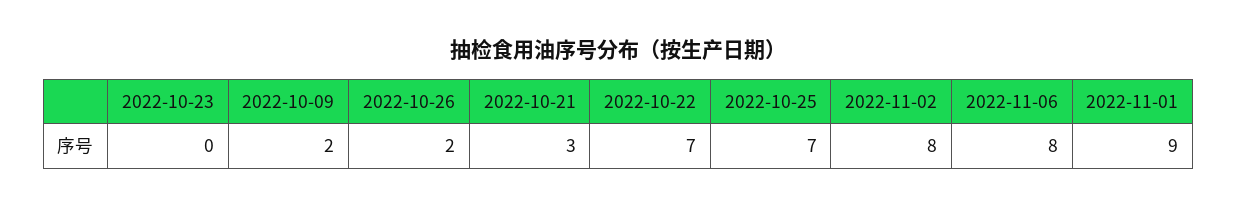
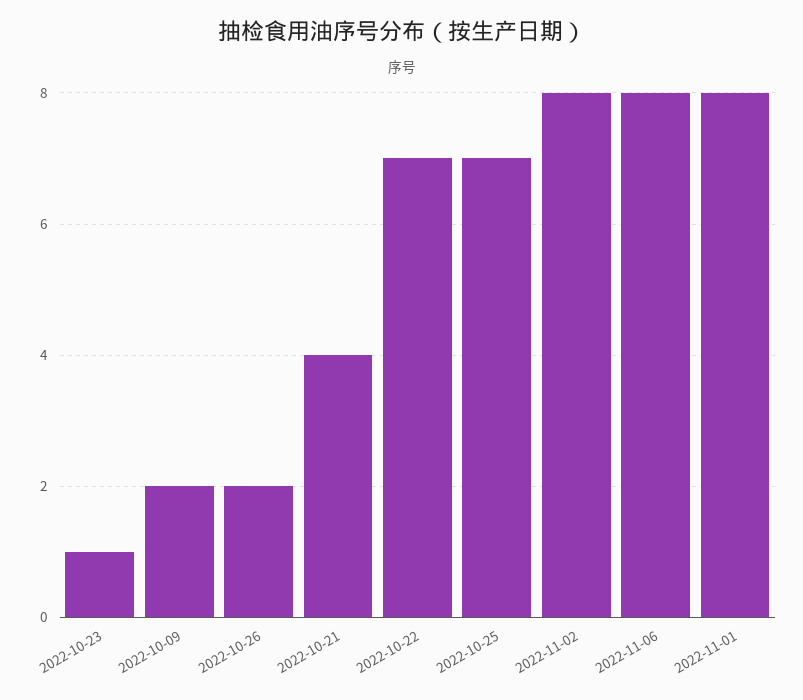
2022-10-23: 0 -> 1
2022-10-21: 3 -> 4
2022-11-01: 9 -> 8

